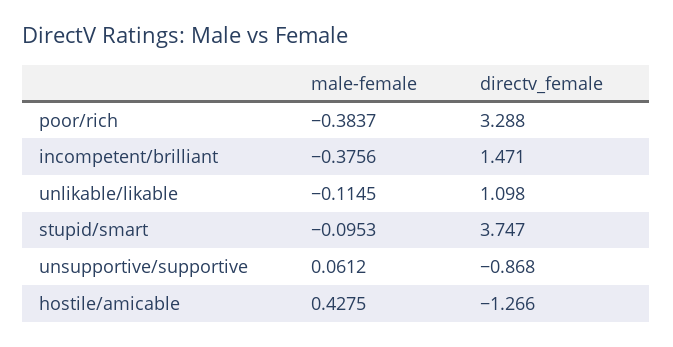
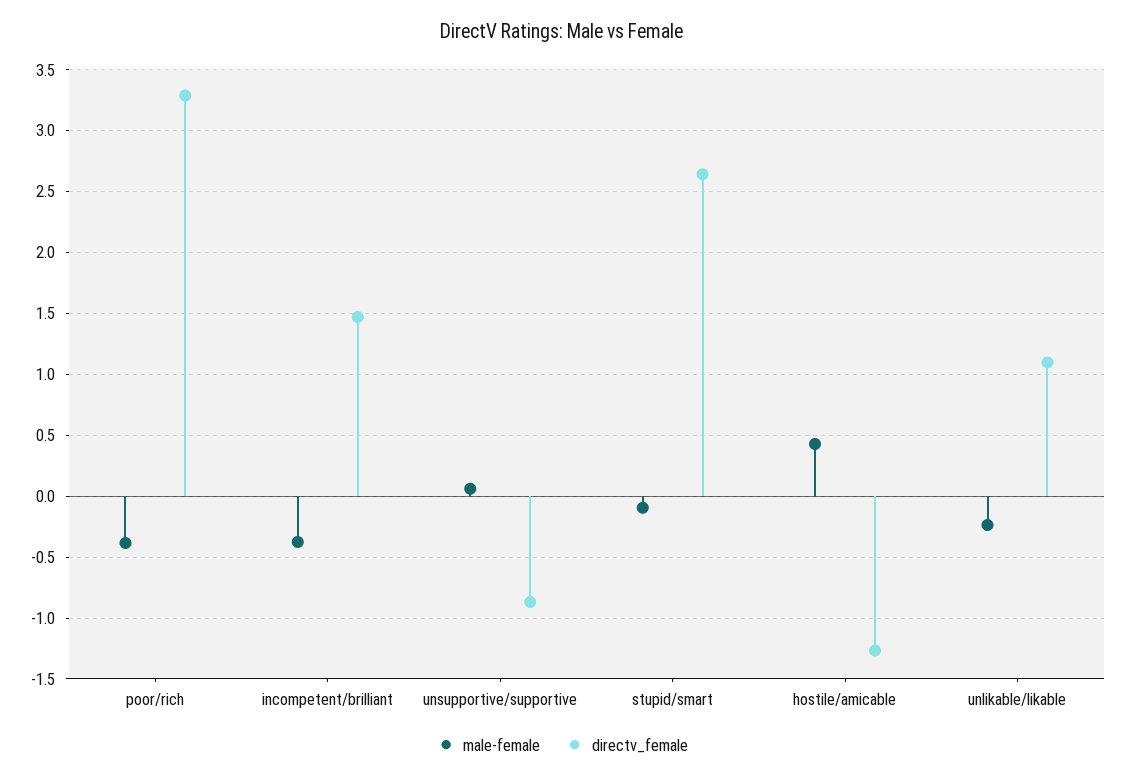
male-female, unlikable/likable: -0.1145 -> -0.25
directv_female, stupid/smart: 3.747 -> 2.65

